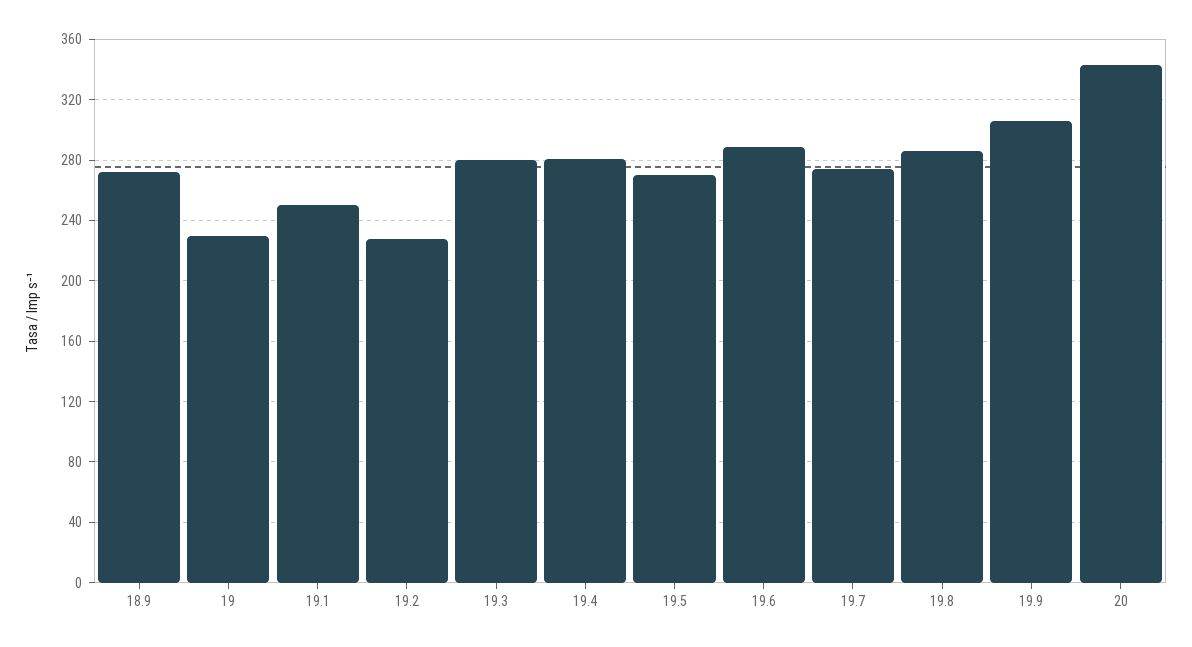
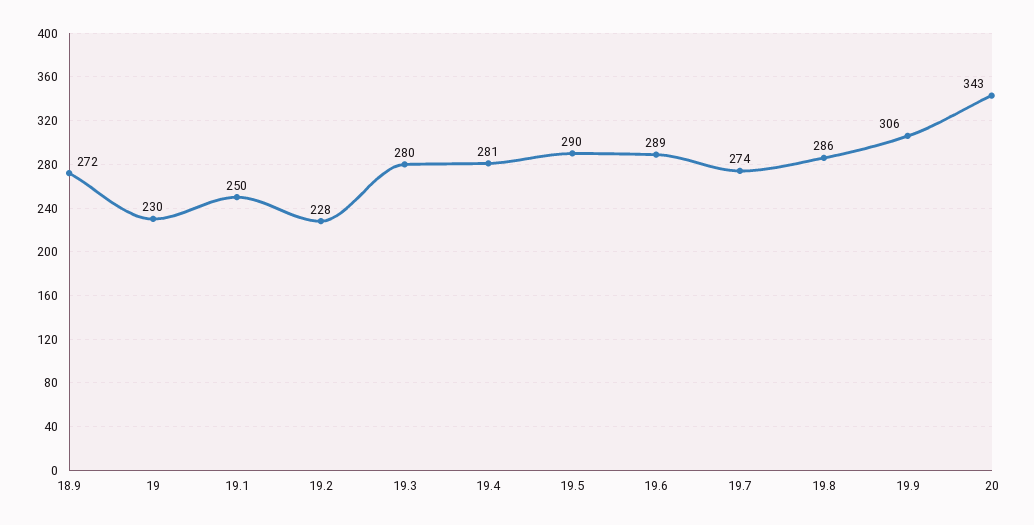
19.5: 270 -> 290

